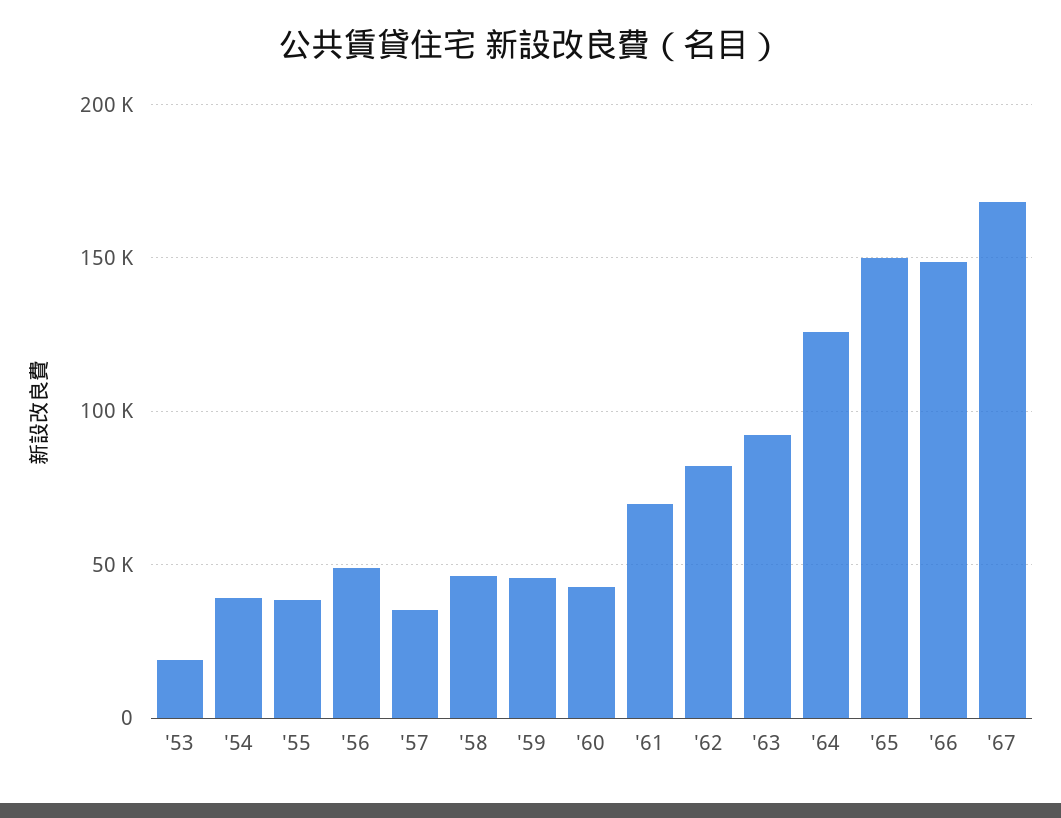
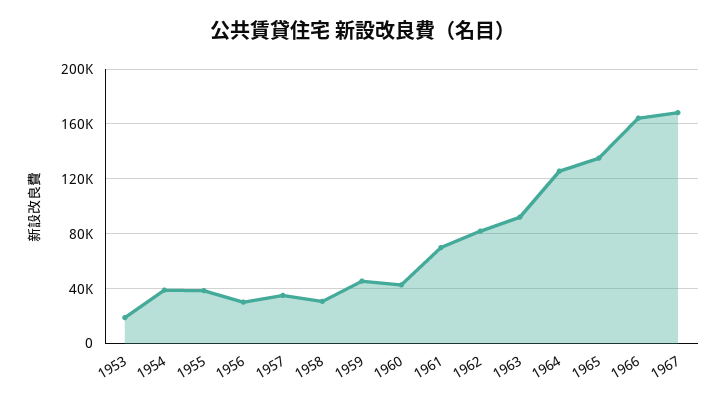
'56: 50000 -> 30000
'58: 45000 -> 30000
'65: 150000 -> 135000
'66: 150000 -> 165000

